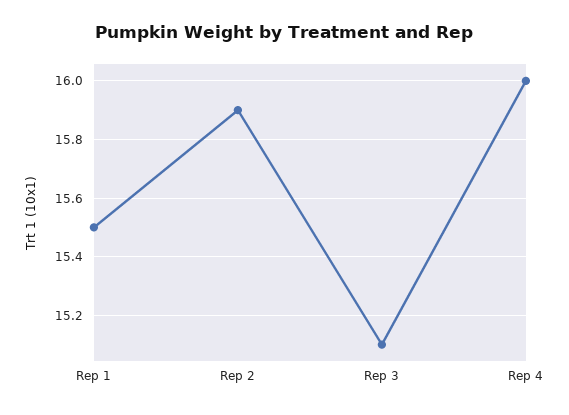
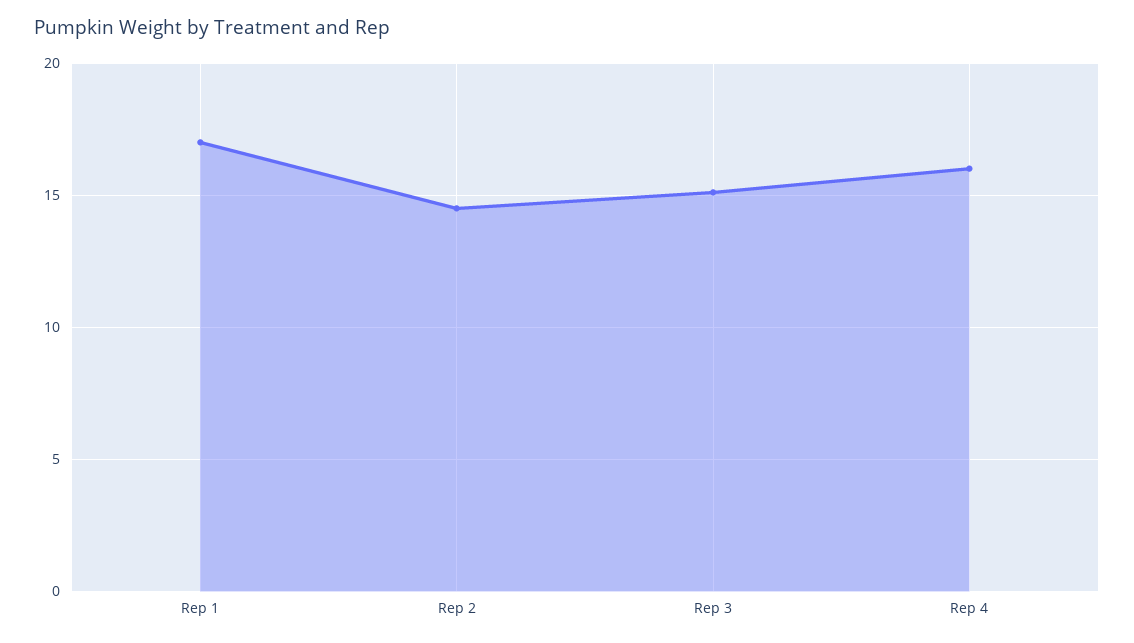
Rep 1: 15.5 -> 17
Rep 2: 15.9 -> 14.5

